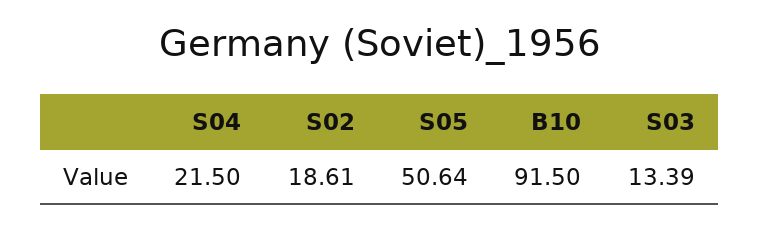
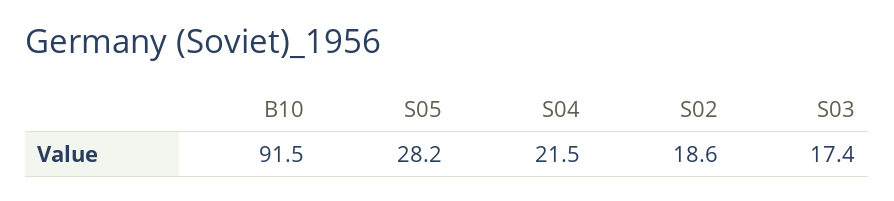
S05: 50.64 -> 28.2
S03: 13.39 -> 17.4

